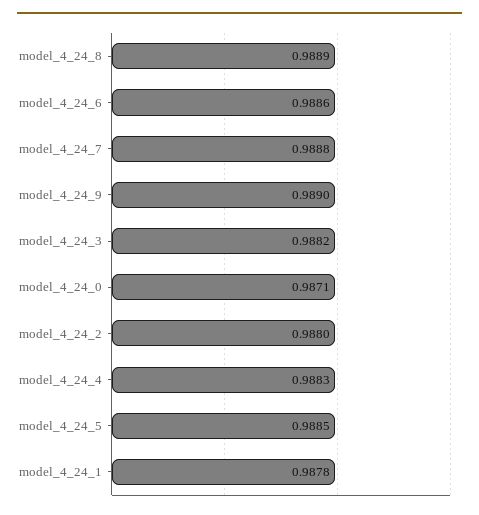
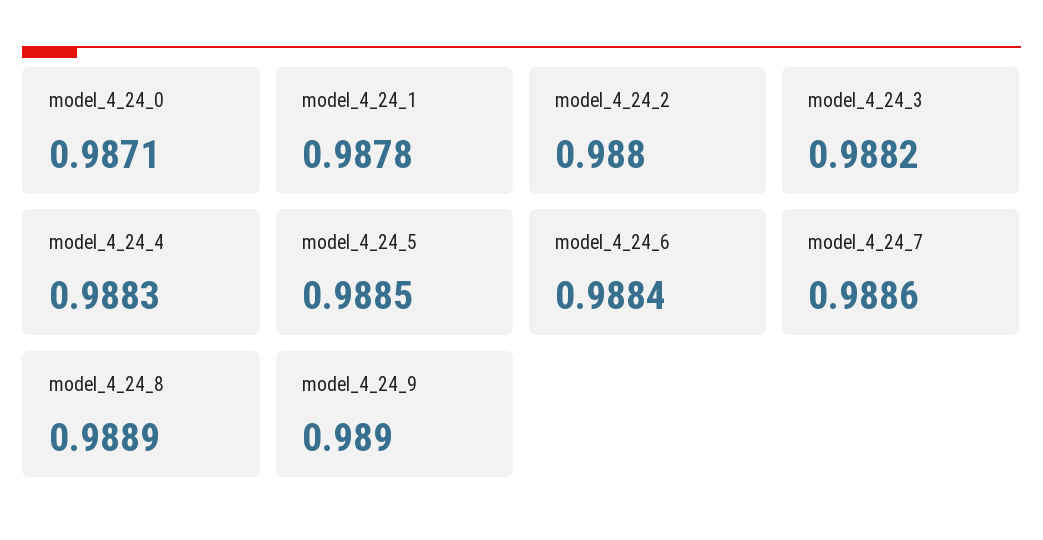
model_4_24_6: 0.9886 -> 0.9884
model_4_24_7: 0.9888 -> 0.9886

